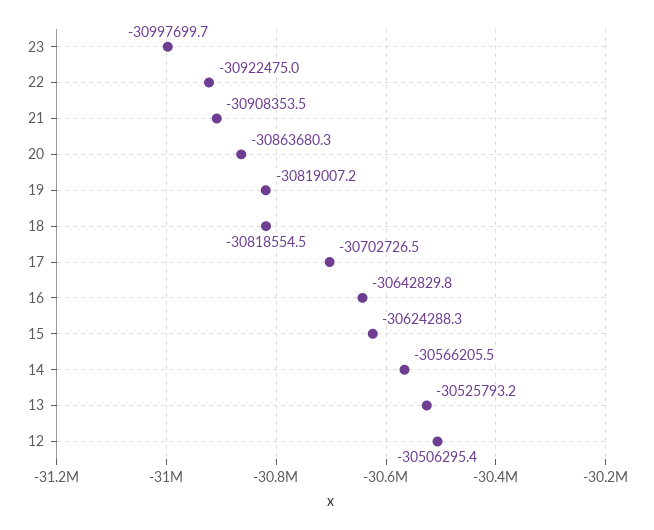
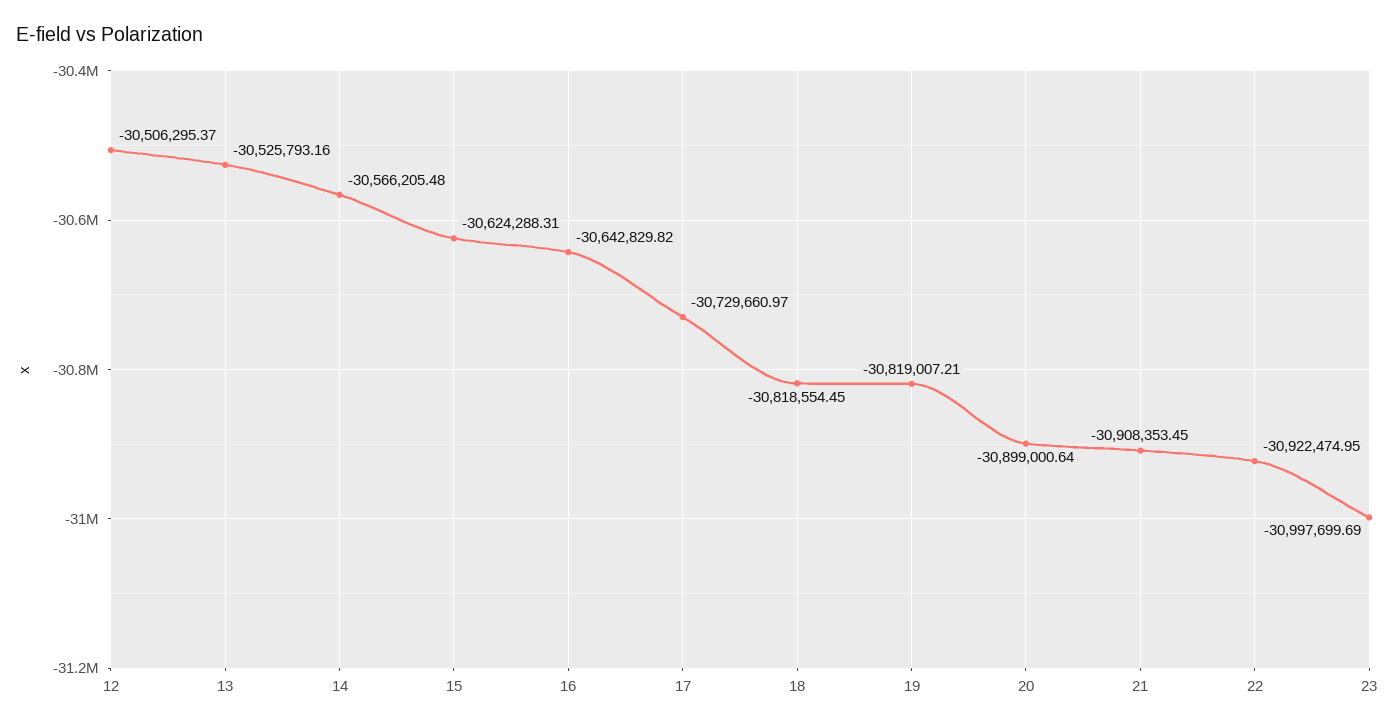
20: -30863680.3 -> -30899000.64
17: -30702726.5 -> -30729660.97

